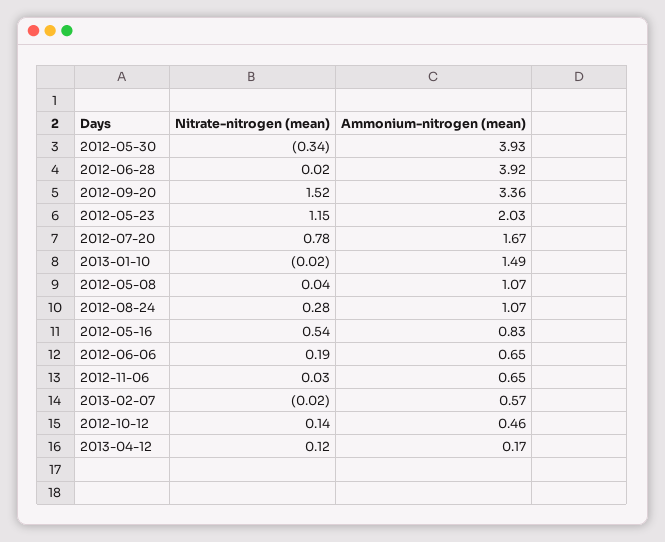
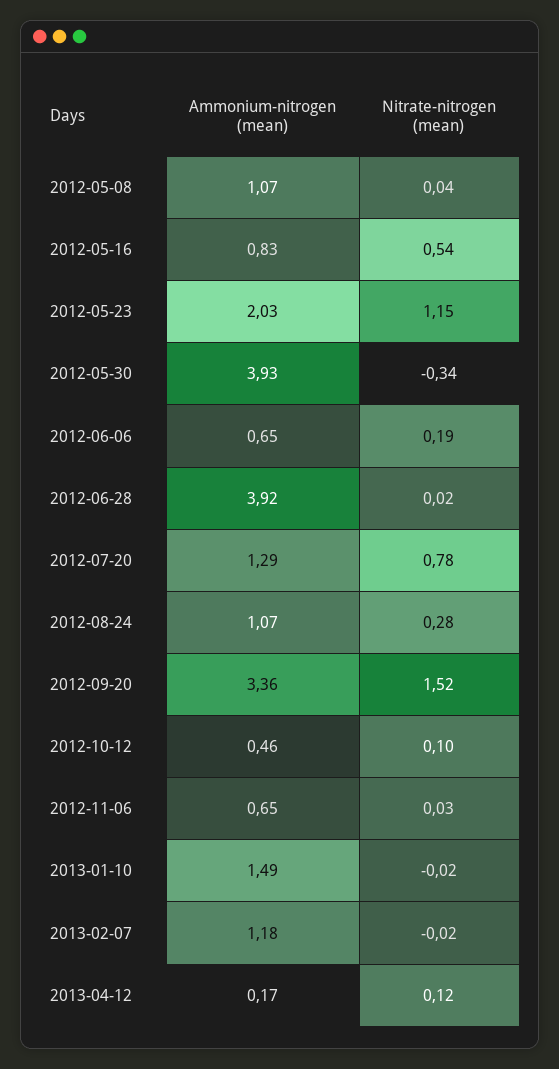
Ammonium-nitrogen (mean), 2012-07-20: 1.67 -> 1.29
Ammonium-nitrogen (mean), 2013-02-07: 0.57 -> 1.18
Nitrate-nitrogen (mean), 2012-10-12: 0.14 -> 0.1

